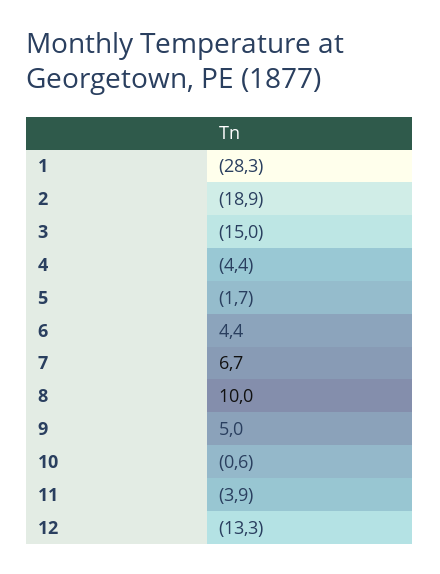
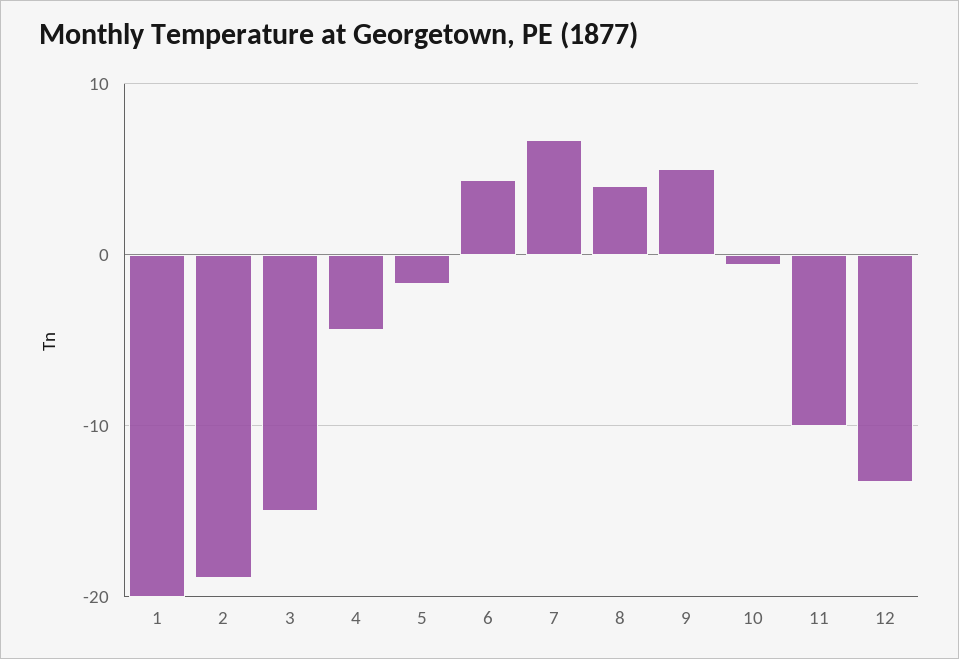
1: -28.3 -> -20
8: 10 -> 4
11: -3.9 -> -10

